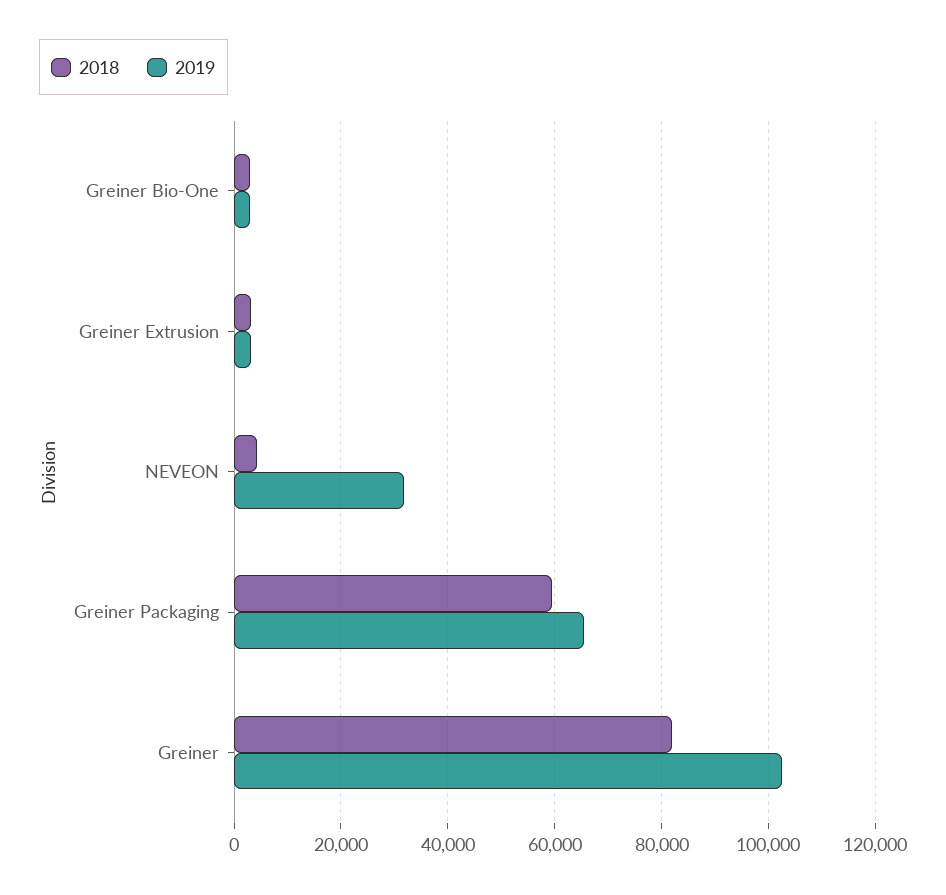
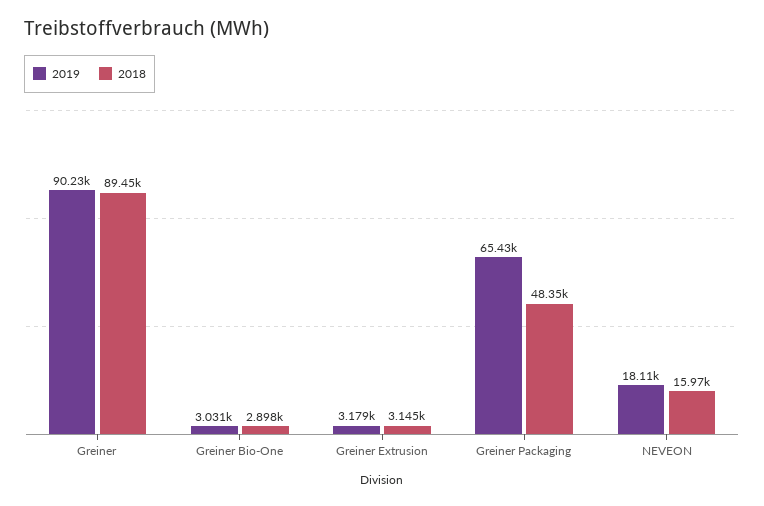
2018, NEVEON: 4000 -> 15970
2019, NEVEON: 32000 -> 18110
2018, Greiner Packaging: 60000 -> 48350
2018, Greiner: 82000 -> 89450
2019, Greiner: 102000 -> 90230

